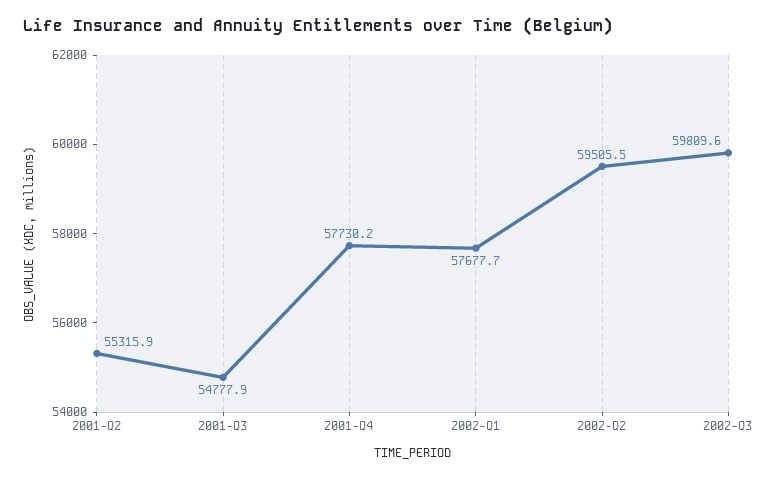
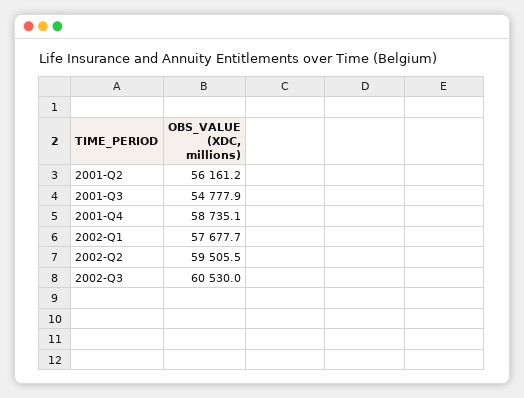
2001-Q2: 55315.9 -> 56161.2
2001-Q4: 57730.2 -> 58735.1
2002-Q3: 59809.6 -> 60530

